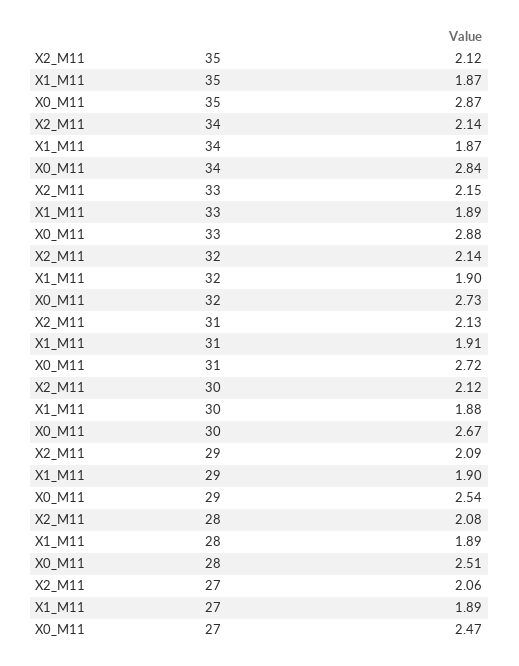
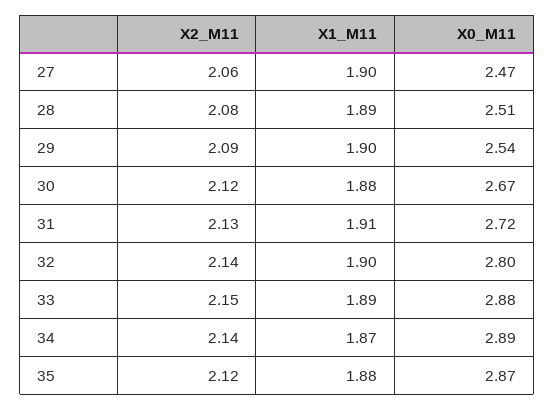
X1_M11, 35: 1.87 -> 1.88
X0_M11, 34: 2.84 -> 2.89
X0_M11, 32: 2.73 -> 2.8
X1_M11, 27: 1.89 -> 1.9

